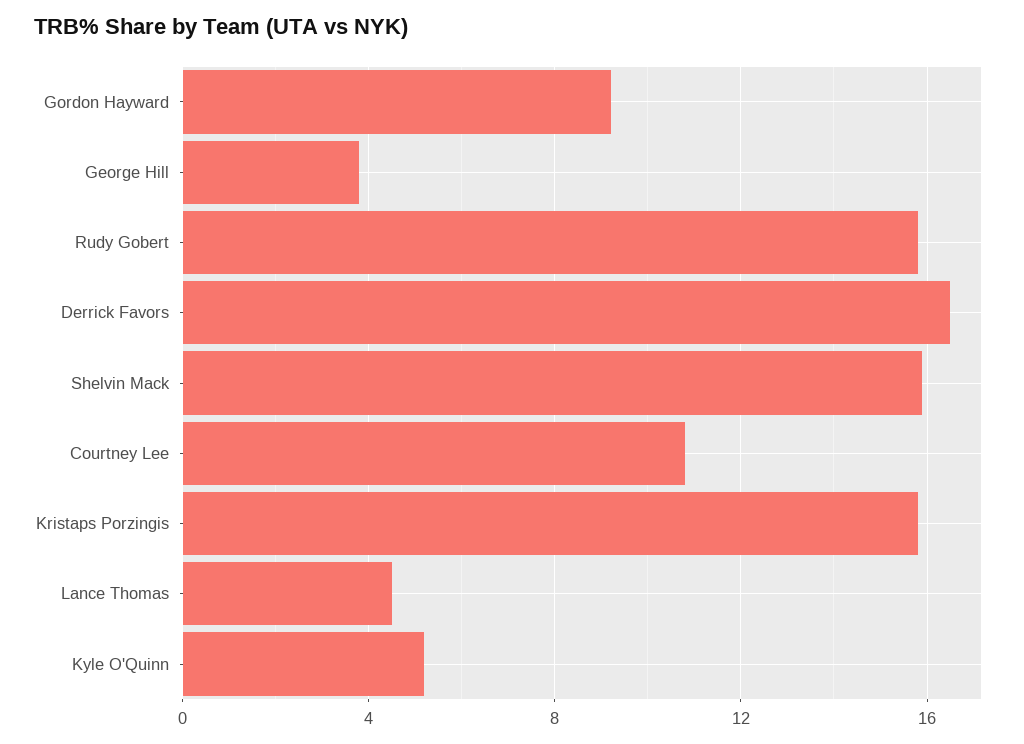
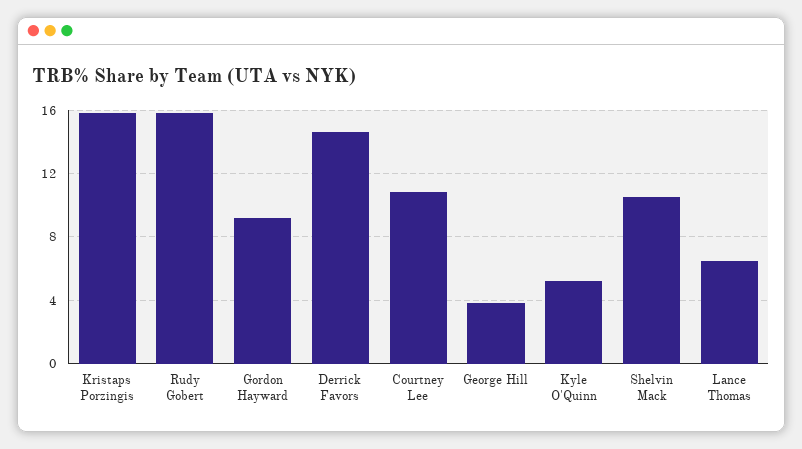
Derrick Favors: 16.5 -> 14.5
Shelvin Mack: 16 -> 10.5
Lance Thomas: 4.5 -> 6.5

